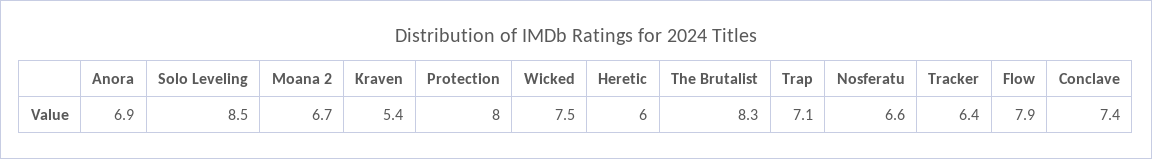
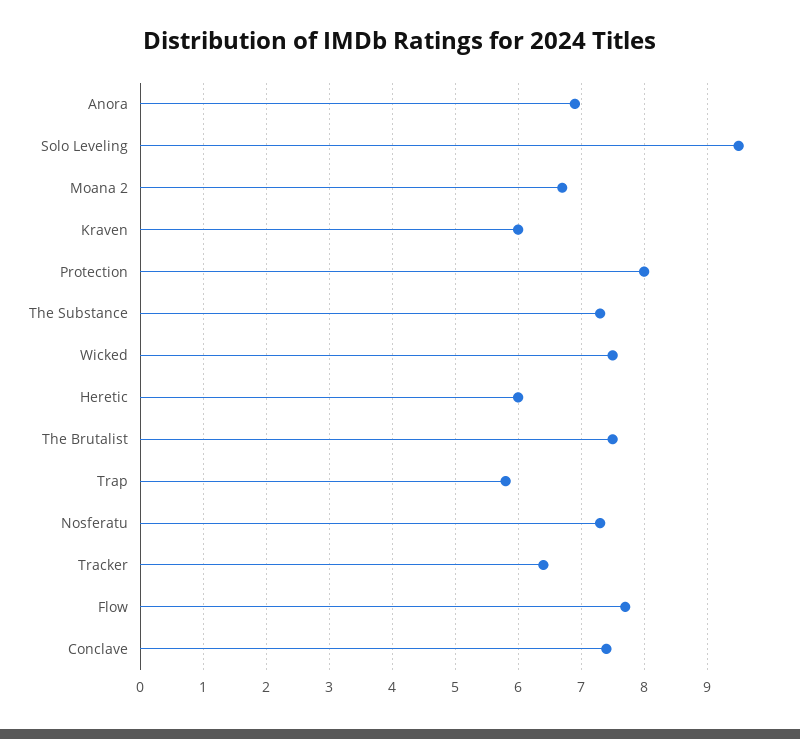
Solo Leveling: 8.5 -> 9.5
Kraven: 5.4 -> 6
The Brutalist: 8.3 -> 7.5
Trap: 7.1 -> 5.8
Nosferatu: 6.6 -> 7.3
Flow: 7.9 -> 7.7
The Substance: none -> 7.3

